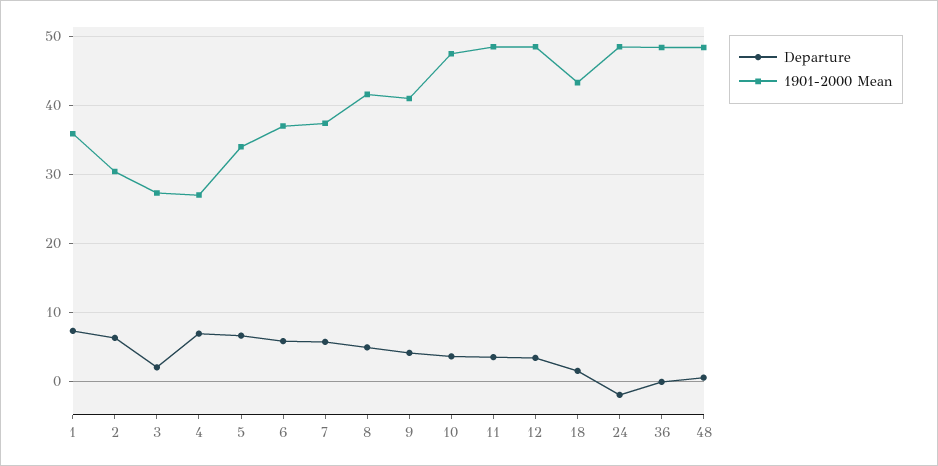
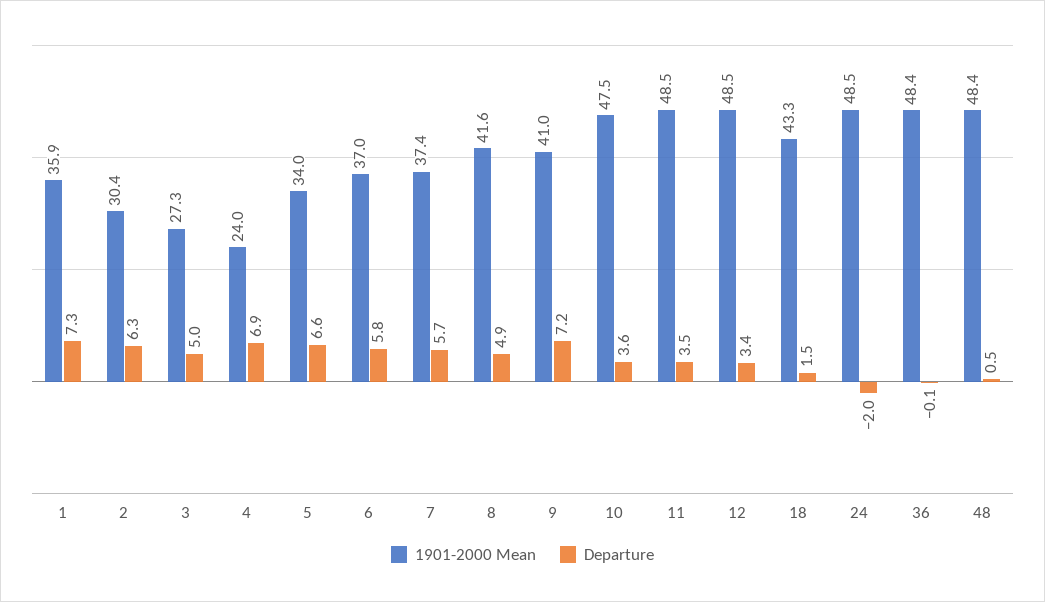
Departure, 3: 2 -> 5
1901-2000 Mean, 4: 27 -> 24
Departure, 9: 4 -> 7.2

